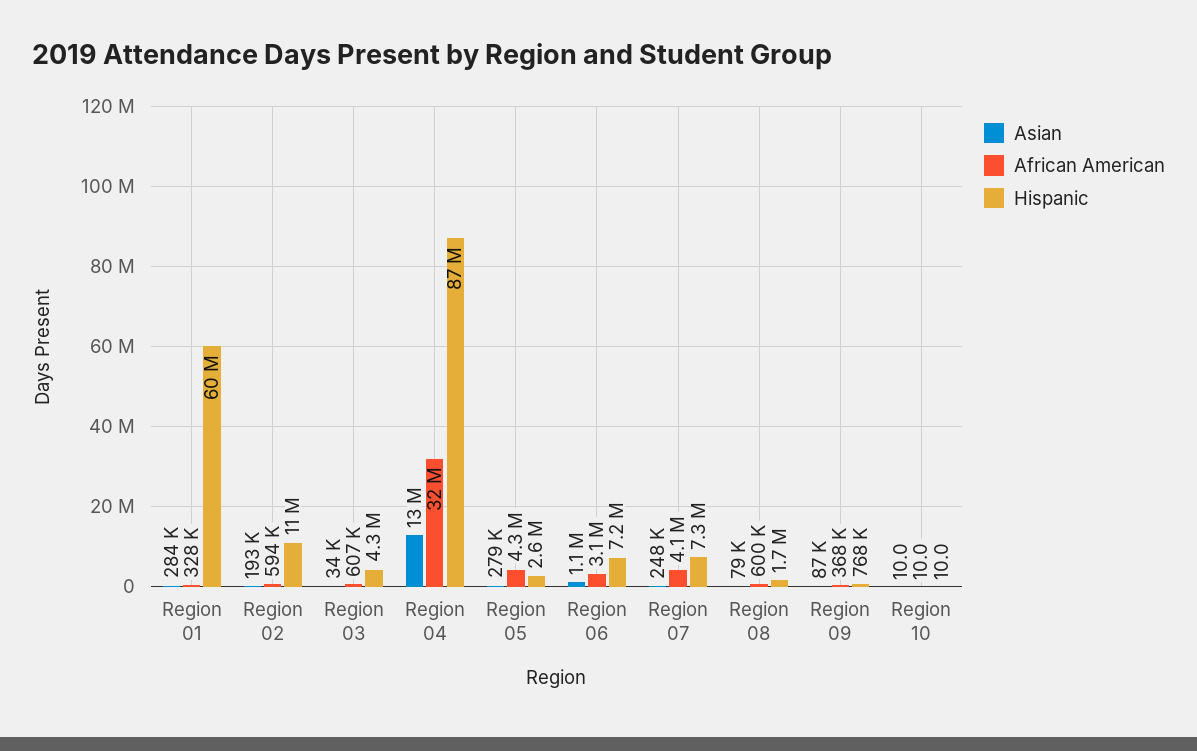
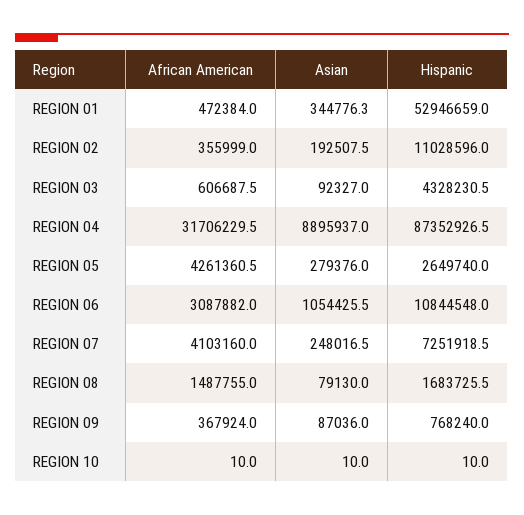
Asian, Region 01: 284000 -> 344776.3
African American, Region 01: 328000 -> 472384
Hispanic, Region 01: 60000000 -> 52946659
African American, Region 02: 594000 -> 355999
Asian, Region 03: 34000 -> 92327
Asian, Region 04: 13000000 -> 8895937
Hispanic, Region 06: 7200000 -> 10844548
African American, Region 08: 600000 -> 1487755

